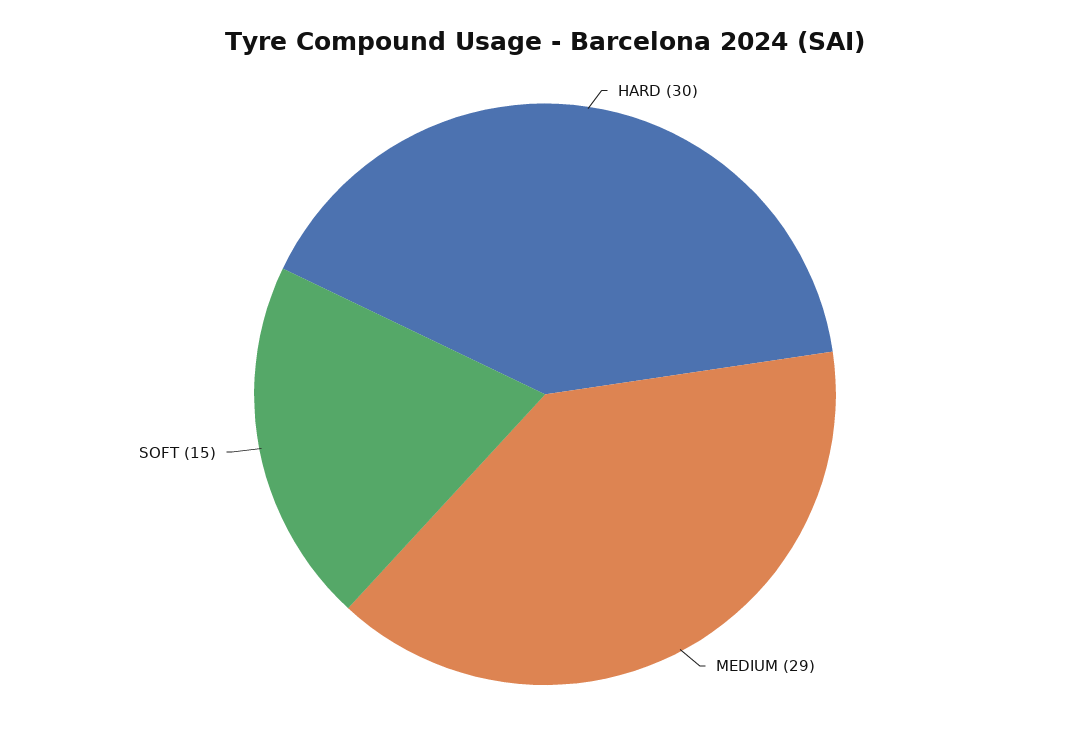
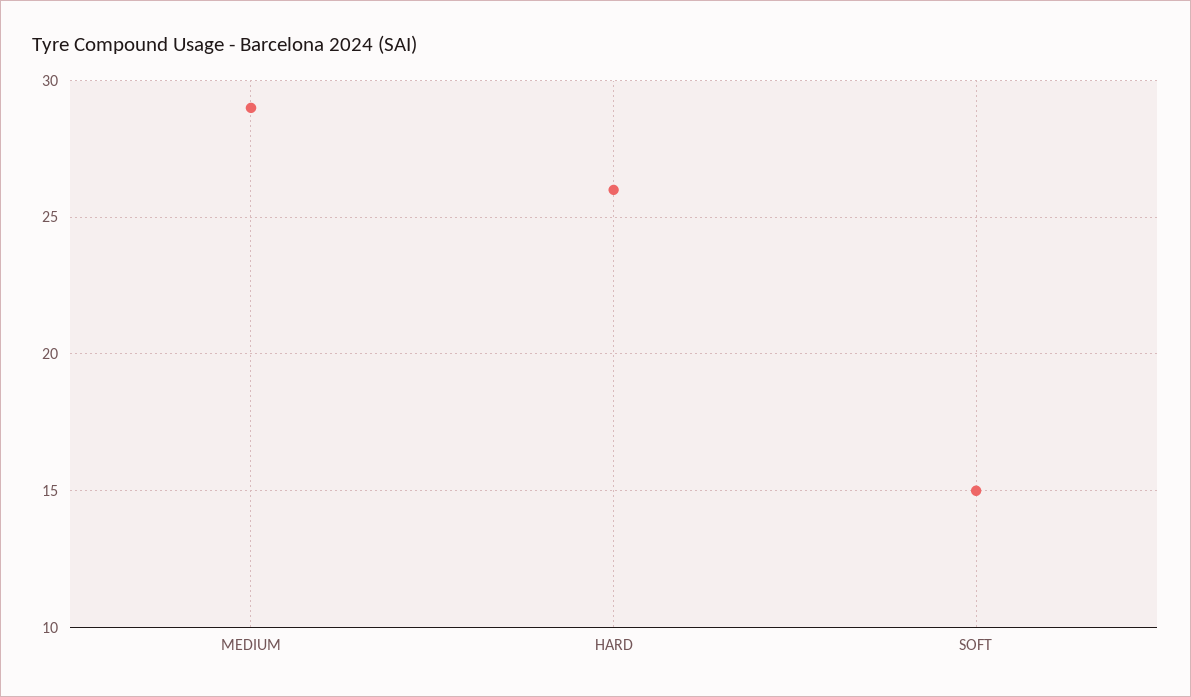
HARD: 30 -> 26

